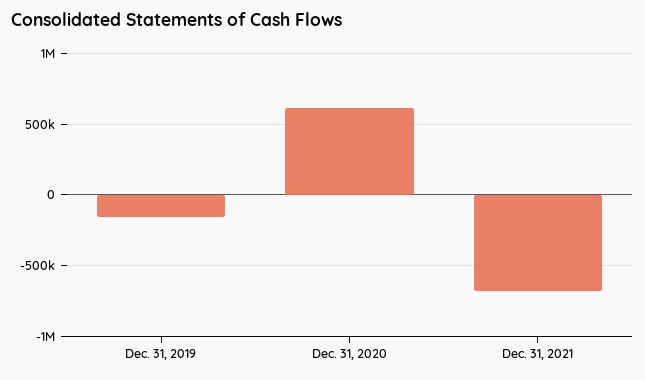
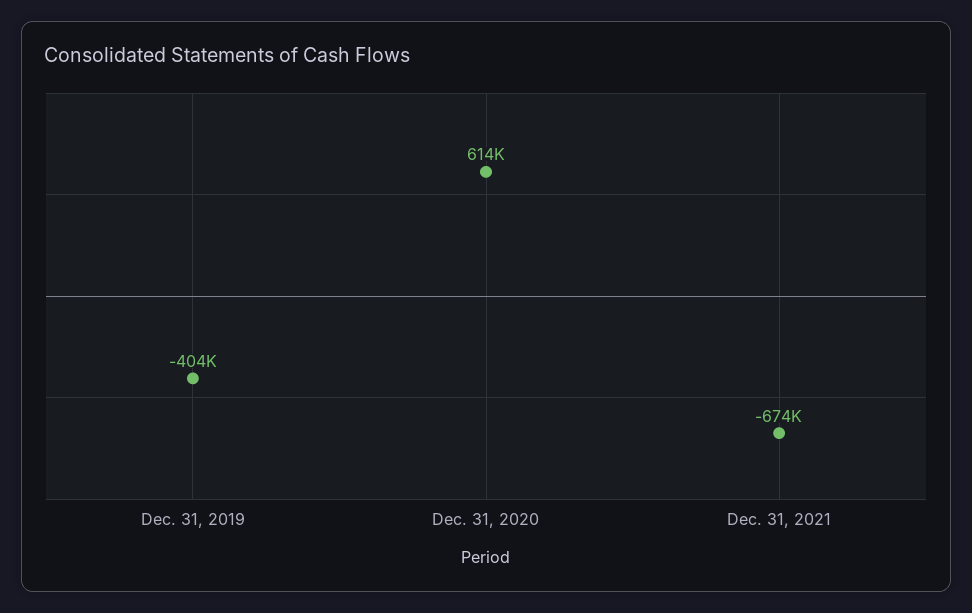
Dec. 31, 2019: -150000 -> -404000

